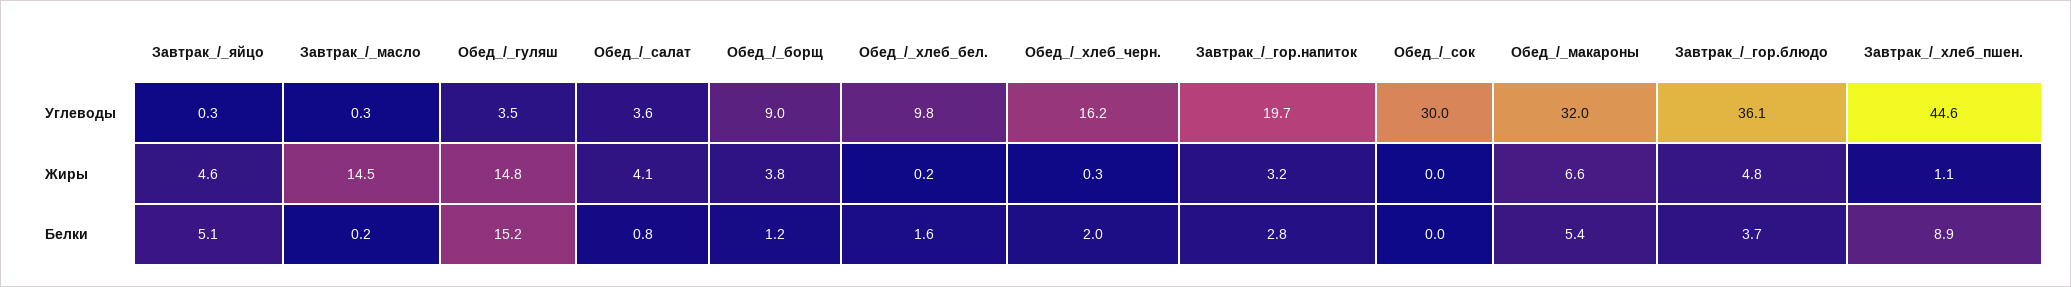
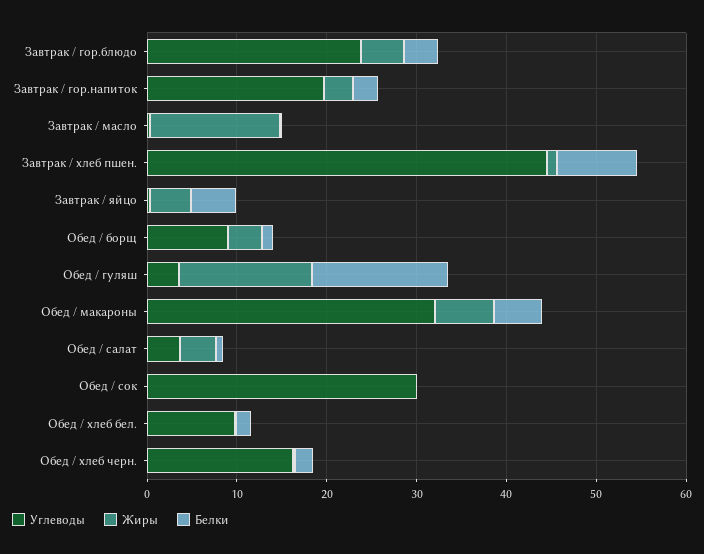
Углеводы, Завтрак_/_гор.блюдо: 36.1 -> 24

